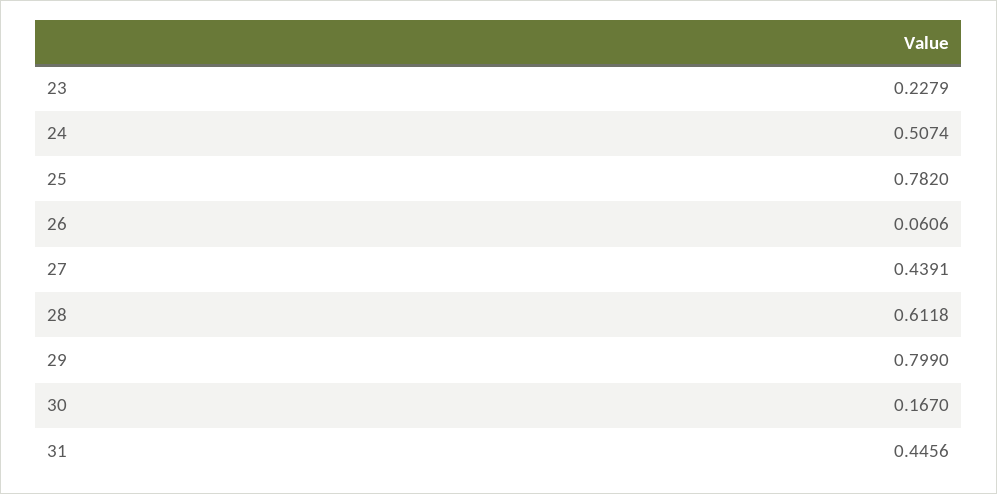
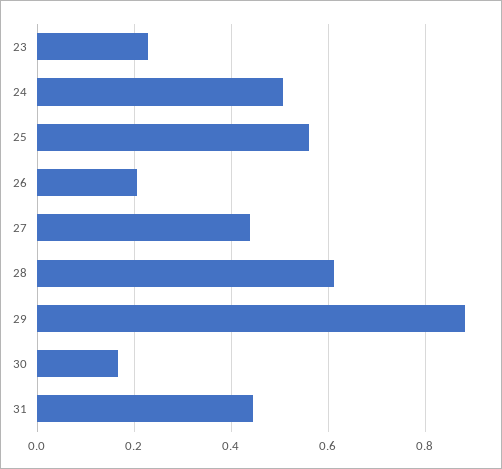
25: 0.782 -> 0.56
26: 0.0606 -> 0.2
29: 0.799 -> 0.88

